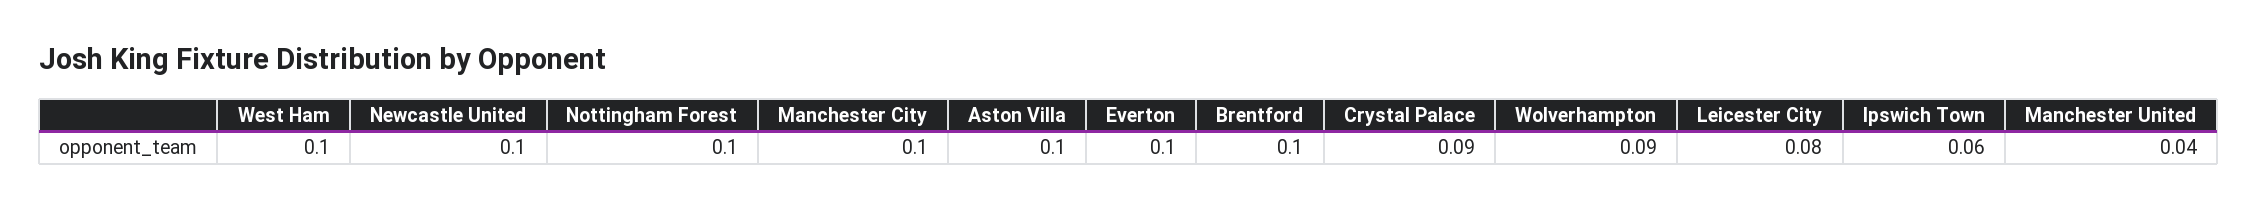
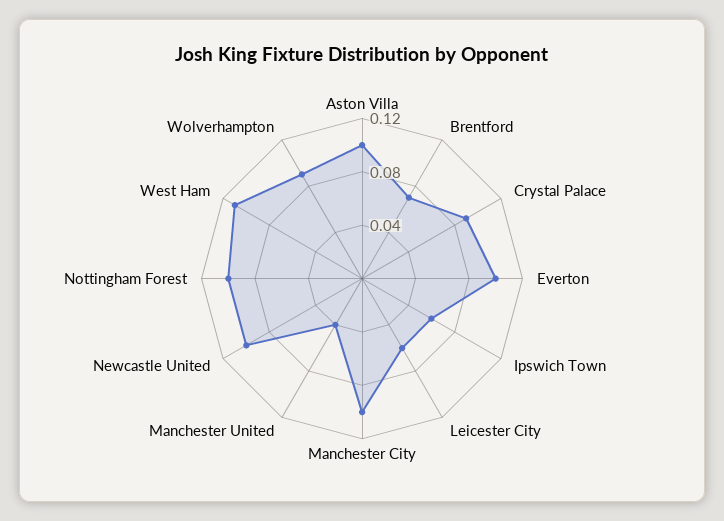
West Ham: 0.1 -> 0.11
Brentford: 0.1 -> 0.07
Leicester City: 0.08 -> 0.06

